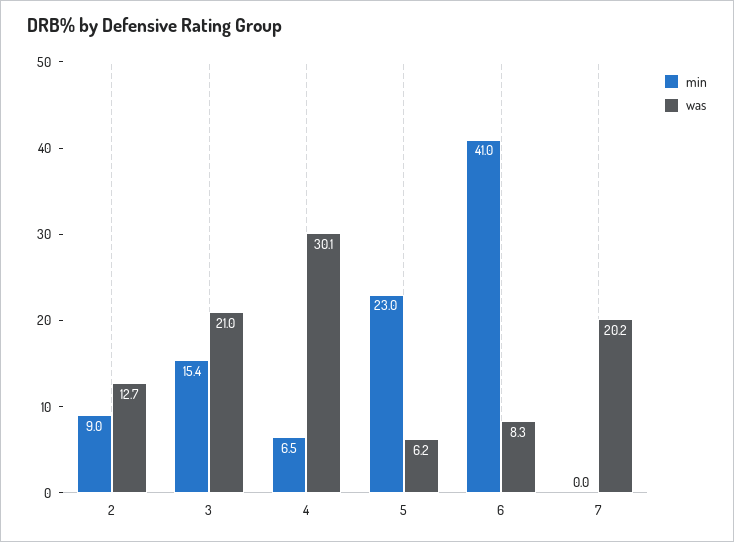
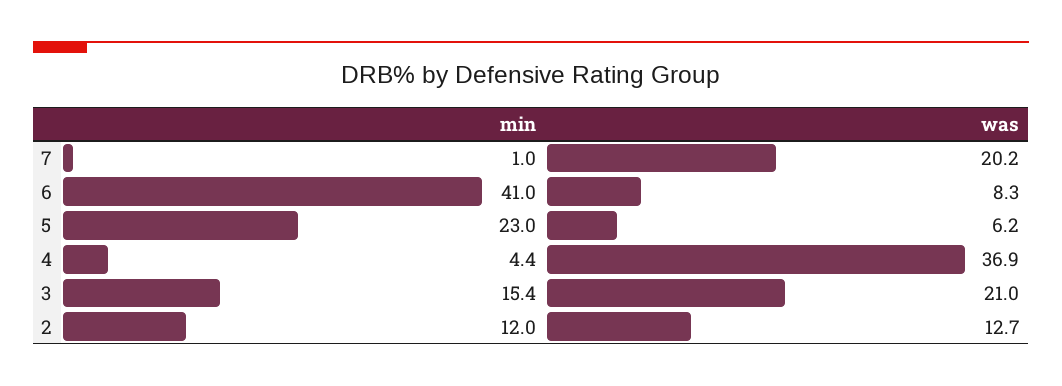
min, 2: 9 -> 12
min, 4: 6.5 -> 4.4
was, 4: 30.1 -> 36.9
min, 7: 0 -> 1

